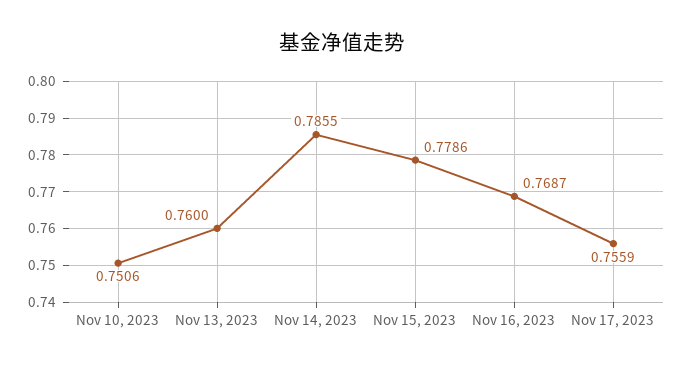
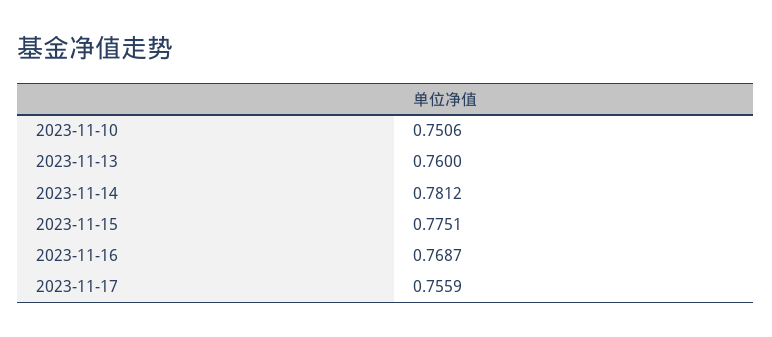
Nov 14, 2023: 0.7855 -> 0.7812
Nov 15, 2023: 0.7786 -> 0.7751

